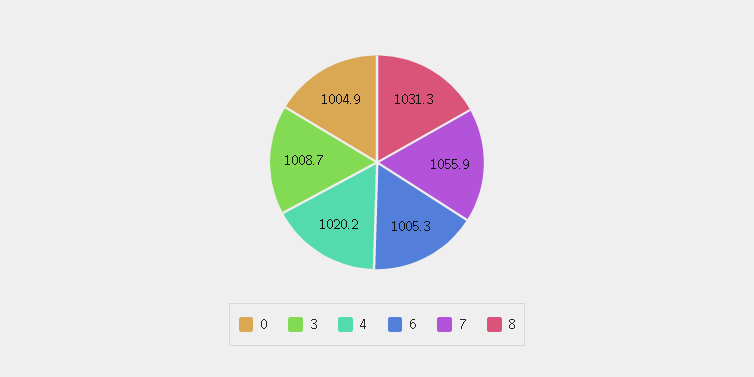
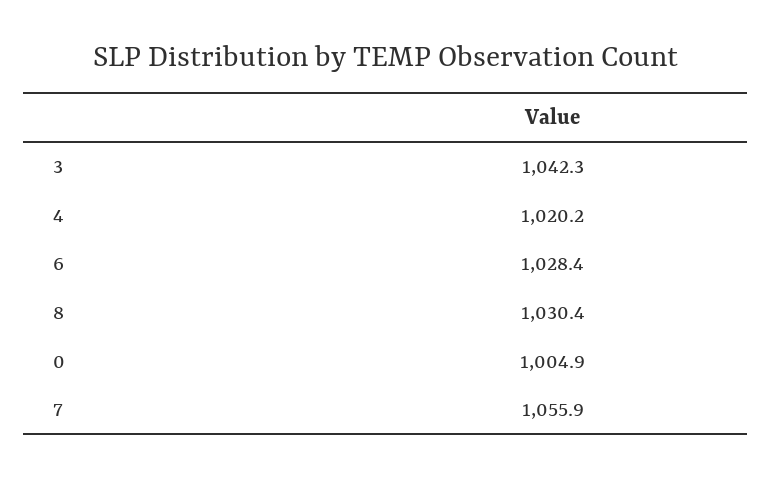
3: 1008.7 -> 1042.3
6: 1005.3 -> 1028.4
8: 1031.3 -> 1030.4

